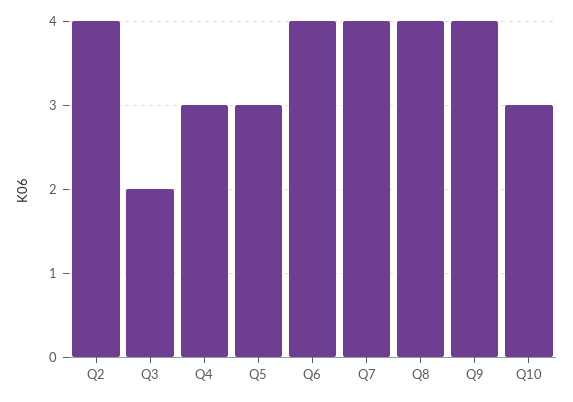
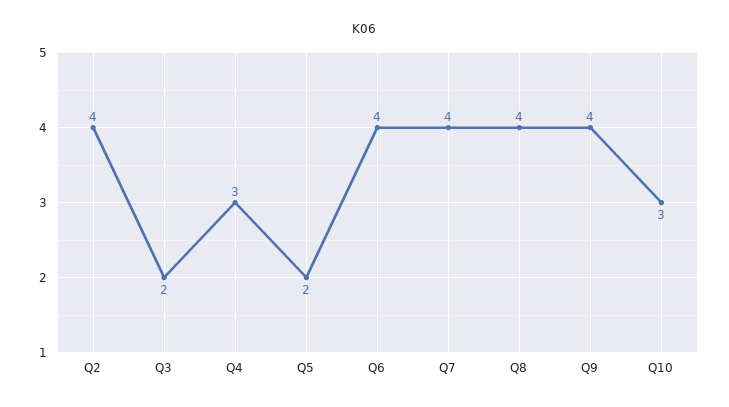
Q5: 3 -> 2

